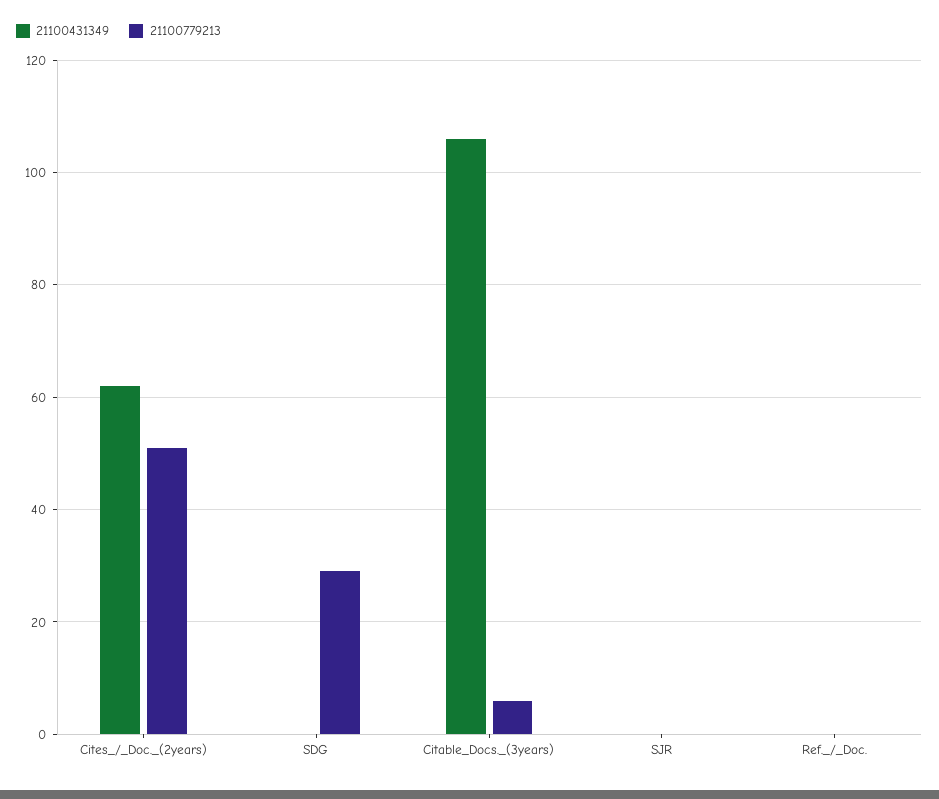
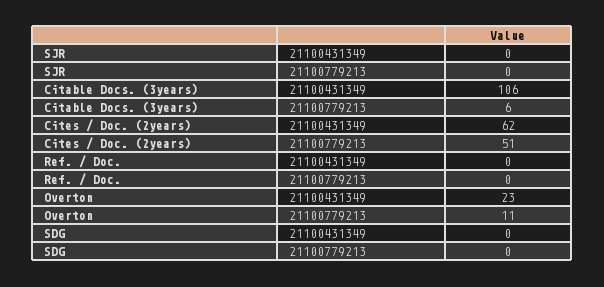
21100779213, SDG: 30 -> 0
21100431349, Overton: none -> 23
21100779213, Overton: none -> 11

